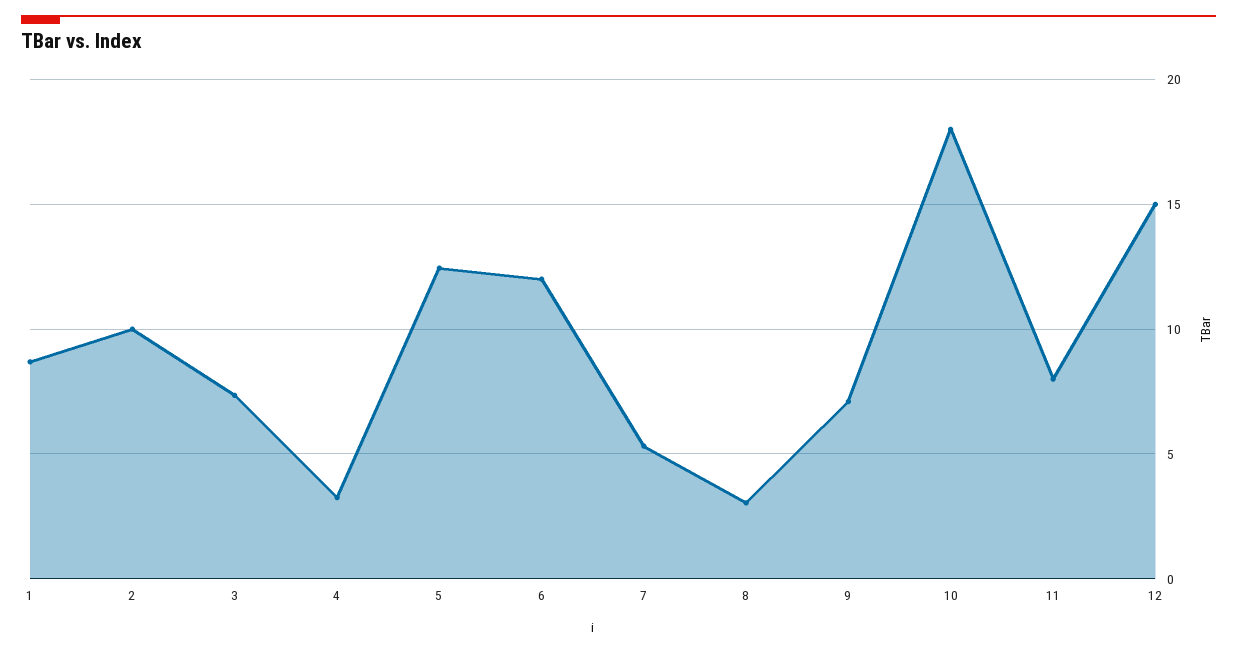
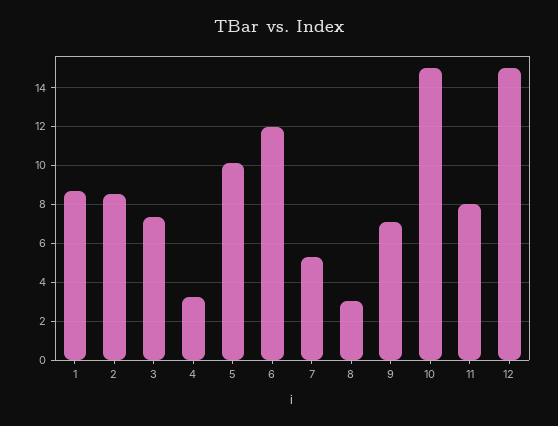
2: 10 -> 8.5
5: 12.5 -> 10
10: 18 -> 15

